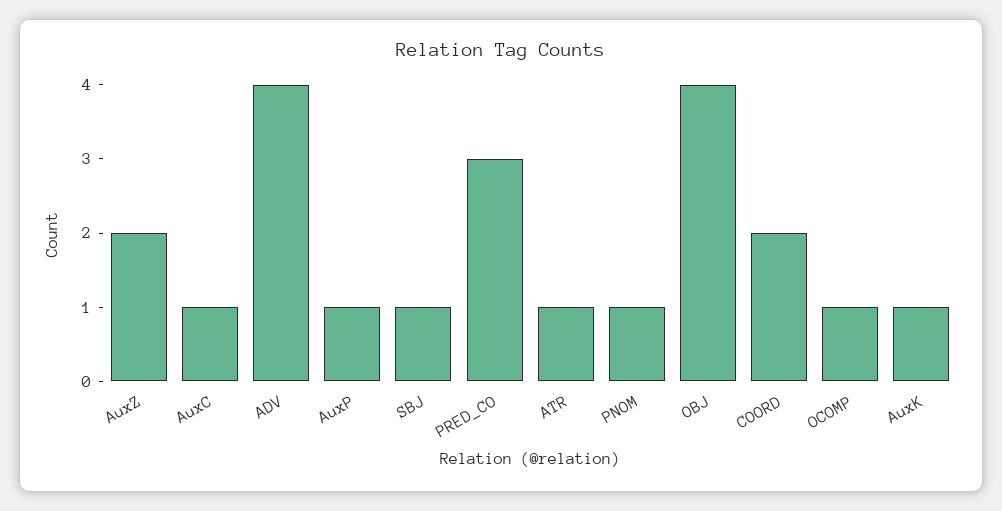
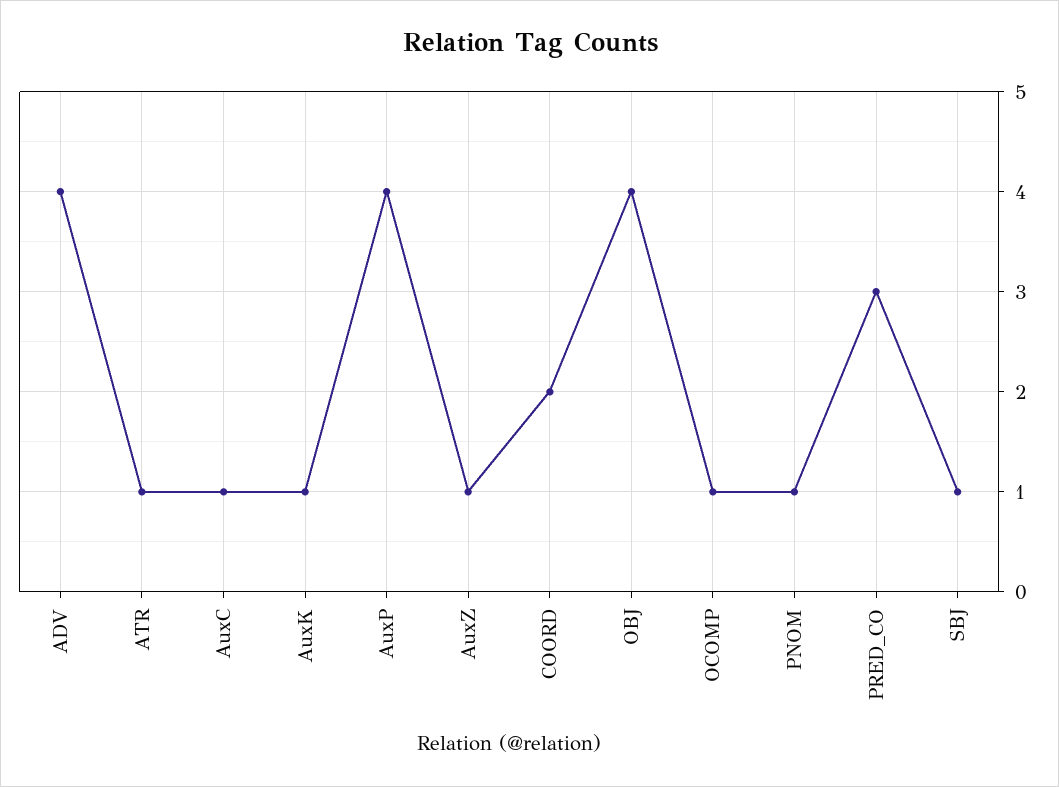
AuxZ: 2 -> 1
AuxP: 1 -> 4

